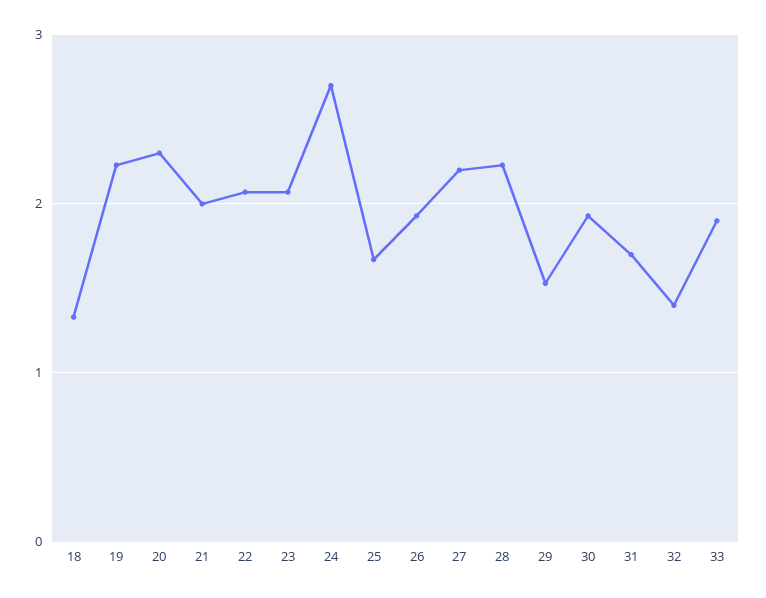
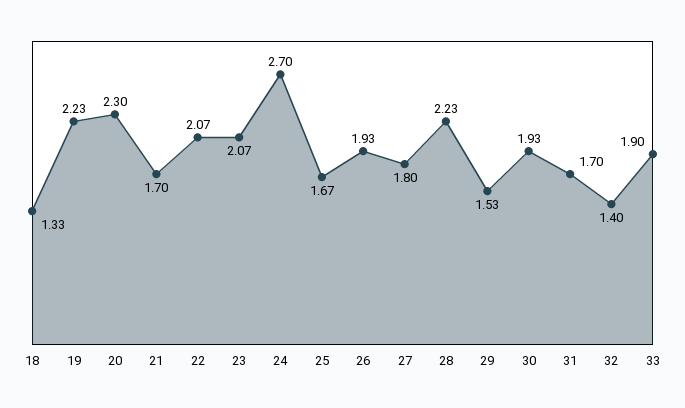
21: 2 -> 1.7
27: 2.2 -> 1.8

